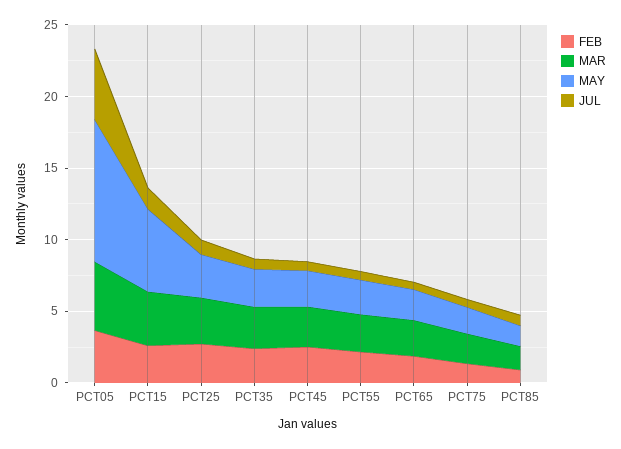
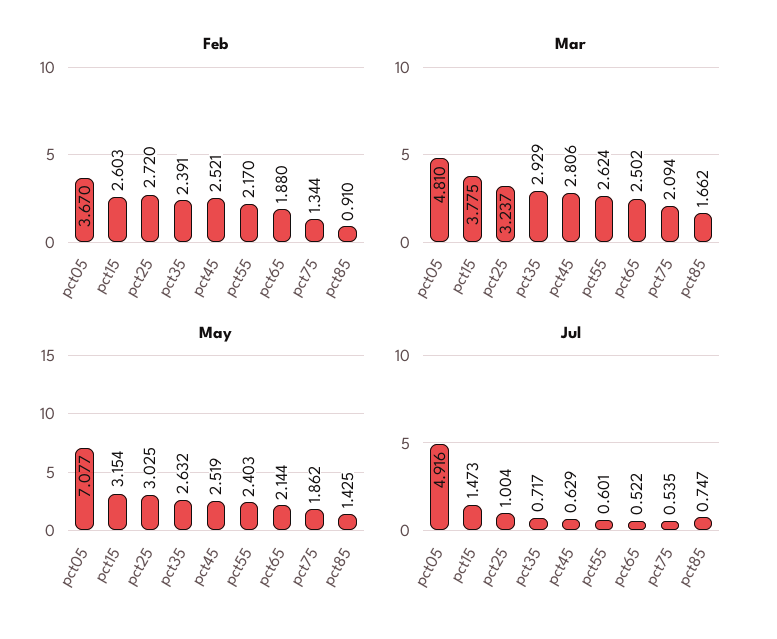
MAY, PCT05: 10 -> 7.077
MAY, PCT15: 6 -> 3.154

